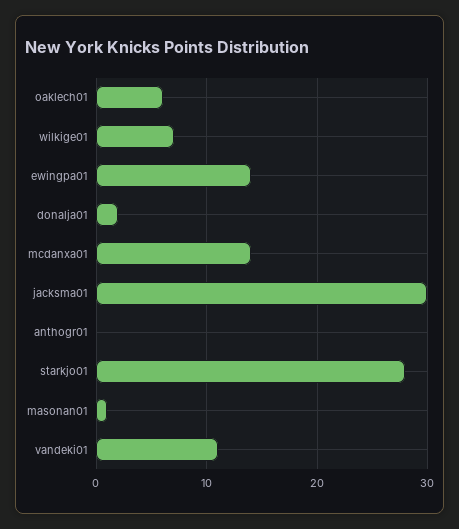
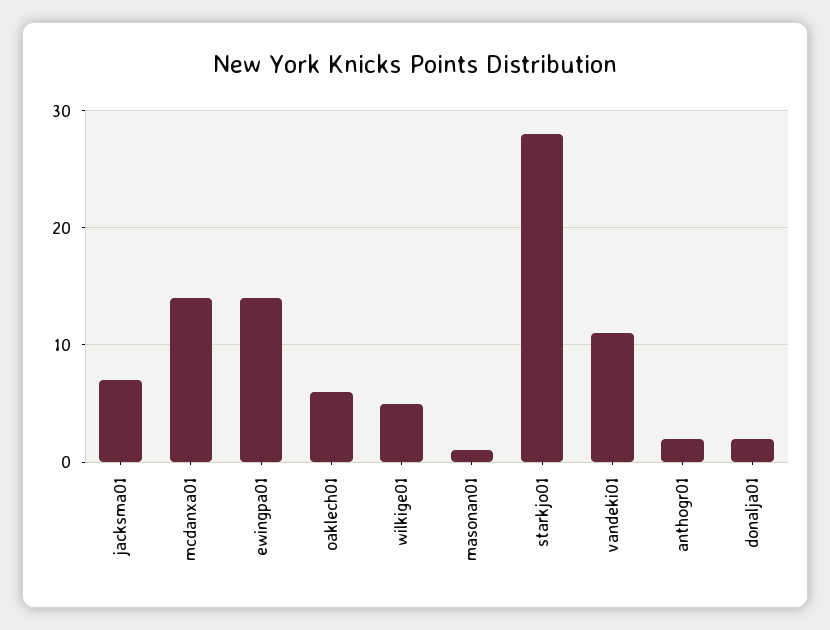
wilkige01: 7 -> 5
jacksma01: 30 -> 7
anthogr01: 0 -> 2

